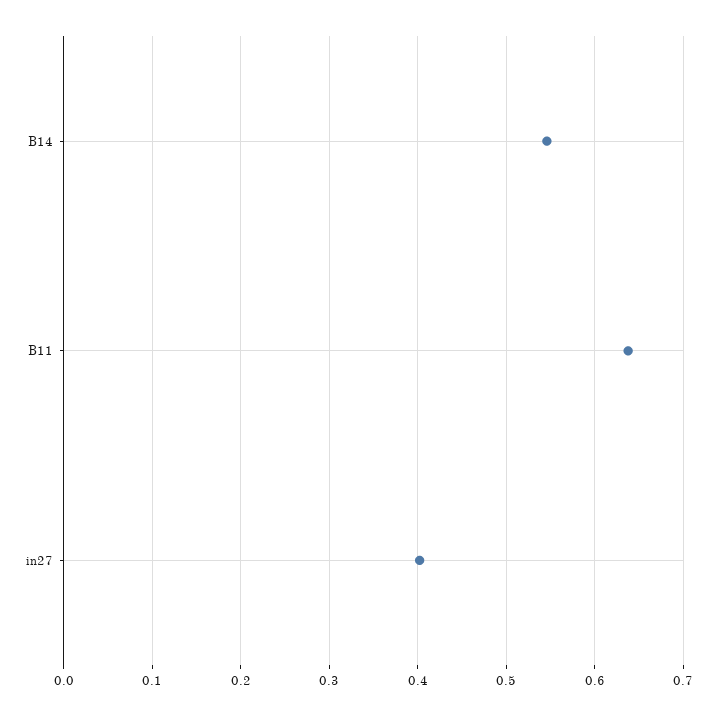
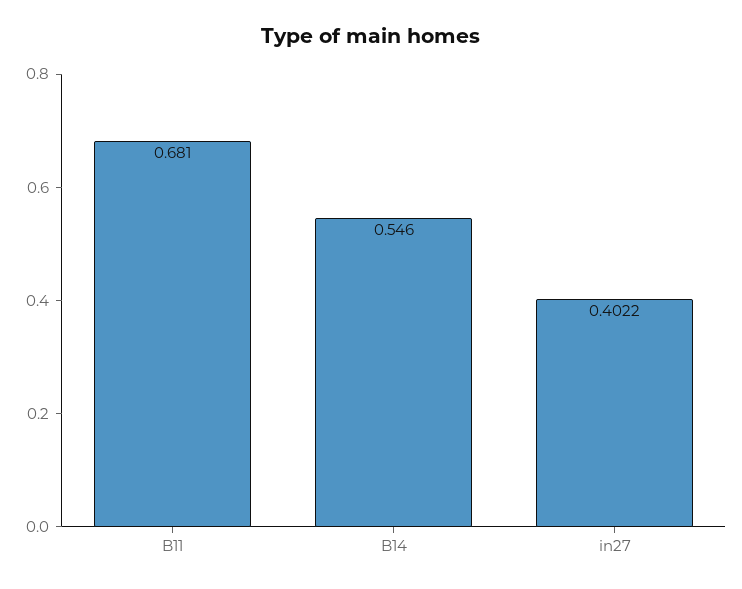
B11: 0.64 -> 0.681

